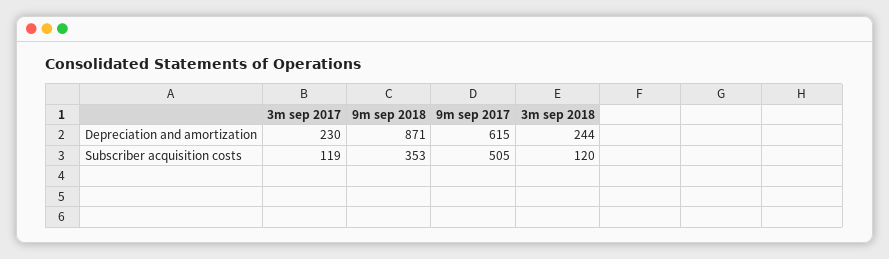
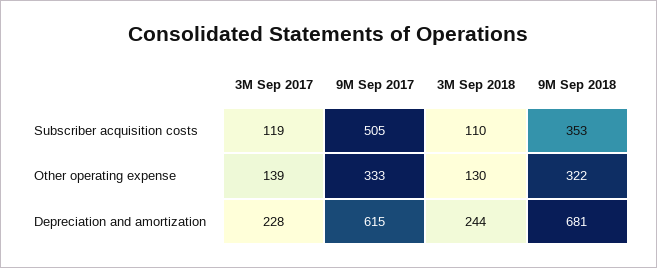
3m sep 2017, Depreciation and amortization: 230 -> 228
9m sep 2018, Depreciation and amortization: 871 -> 681
3m sep 2018, Subscriber acquisition costs: 120 -> 110
3m sep 2017, Other operating expense: none -> 139
9m sep 2017, Other operating expense: none -> 333
3m sep 2018, Other operating expense: none -> 130
9m sep 2018, Other operating expense: none -> 322

